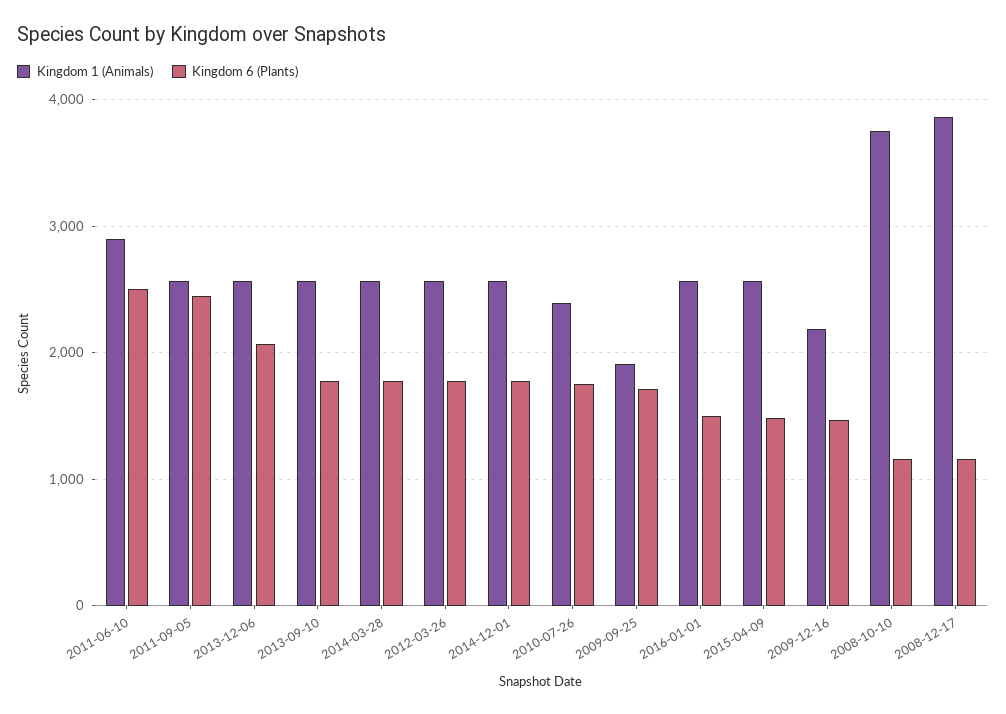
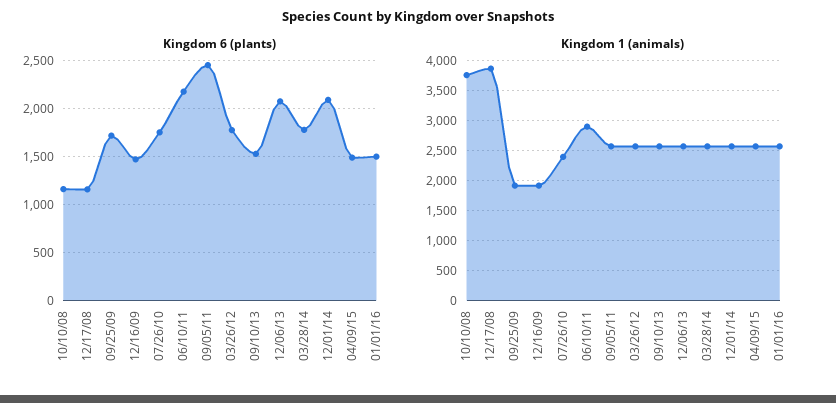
Kingdom 6 (Plants), 2011-06-10: 2500 -> 2200
Kingdom 6 (Plants), 2013-09-10: 1800 -> 1500
Kingdom 6 (Plants), 2014-12-01: 1800 -> 2100
Kingdom 1 (Animals), 2009-12-16: 2200 -> 1900

